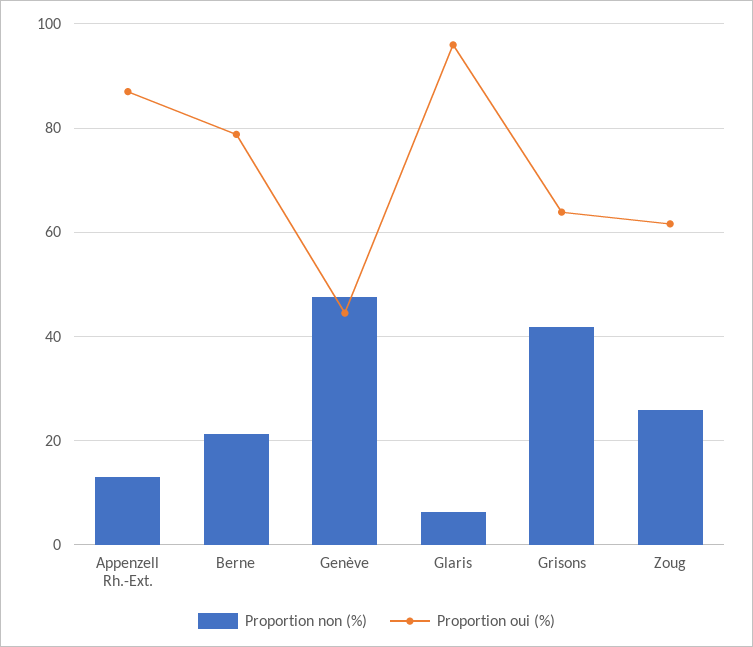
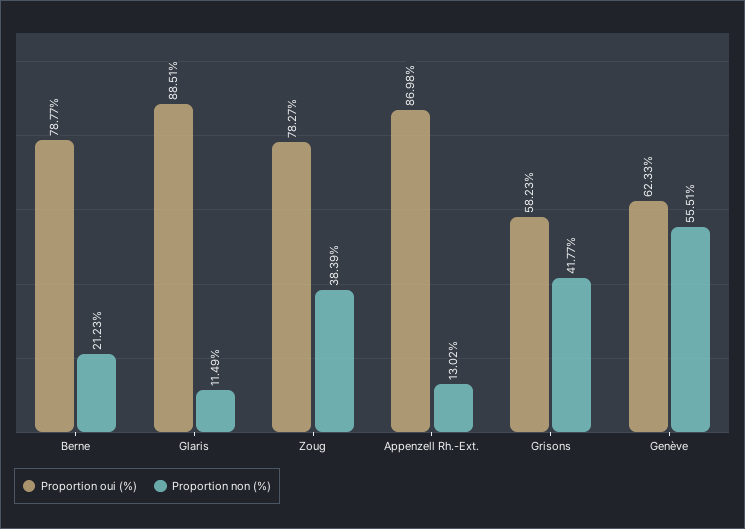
Proportion non (%), Genève: 48 -> 55.51
Proportion oui (%), Genève: 44 -> 62.33
Proportion non (%), Glaris: 6 -> 11.49
Proportion oui (%), Glaris: 96 -> 88.51
Proportion oui (%), Grisons: 64 -> 58.23
Proportion non (%), Zoug: 26 -> 38.39
Proportion oui (%), Zoug: 62 -> 78.27

